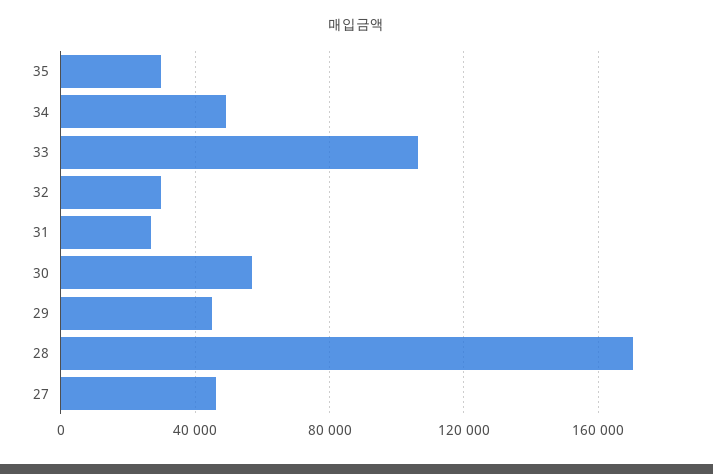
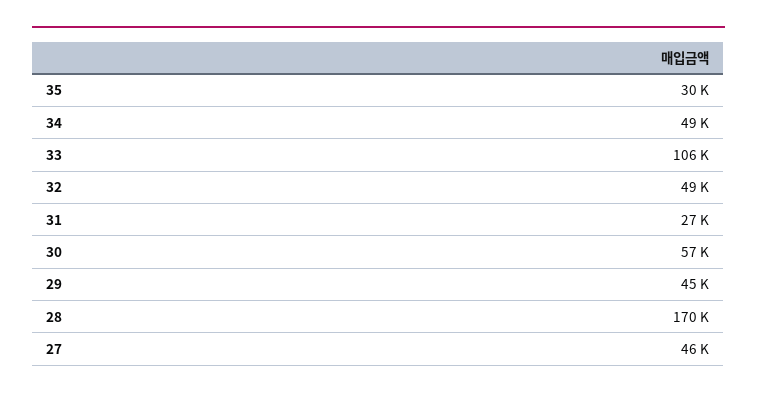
32: 30000 -> 49000

